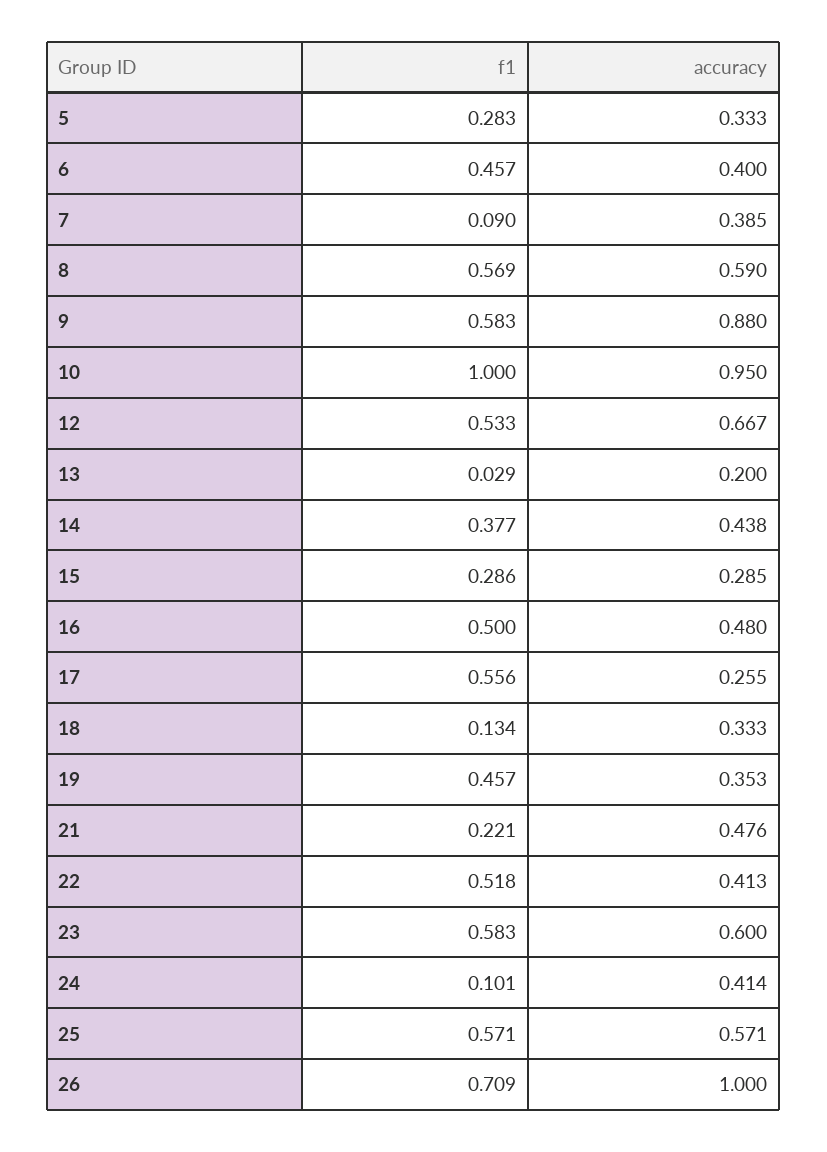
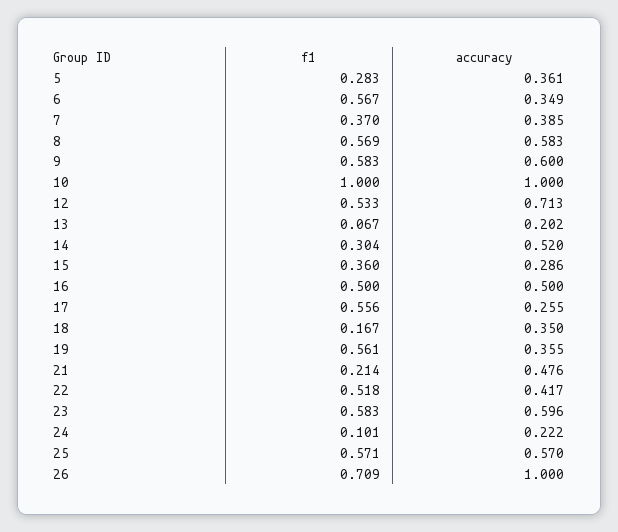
accuracy, 5: 0.333 -> 0.361
f1, 6: 0.457 -> 0.567
accuracy, 6: 0.4 -> 0.349
f1, 7: 0.09 -> 0.37
accuracy, 8: 0.59 -> 0.583
accuracy, 9: 0.88 -> 0.6
accuracy, 10: 0.95 -> 1
accuracy, 12: 0.667 -> 0.713
f1, 13: 0.029 -> 0.067
accuracy, 13: 0.2 -> 0.202
f1, 14: 0.377 -> 0.304
accuracy, 14: 0.438 -> 0.52
f1, 15: 0.286 -> 0.36
accuracy, 15: 0.285 -> 0.286
accuracy, 16: 0.48 -> 0.5
f1, 18: 0.134 -> 0.167
accuracy, 18: 0.333 -> 0.35
f1, 19: 0.457 -> 0.561
accuracy, 19: 0.353 -> 0.355
f1, 21: 0.221 -> 0.214
accuracy, 22: 0.413 -> 0.417
accuracy, 23: 0.6 -> 0.596
accuracy, 24: 0.414 -> 0.222
accuracy, 25: 0.571 -> 0.57

